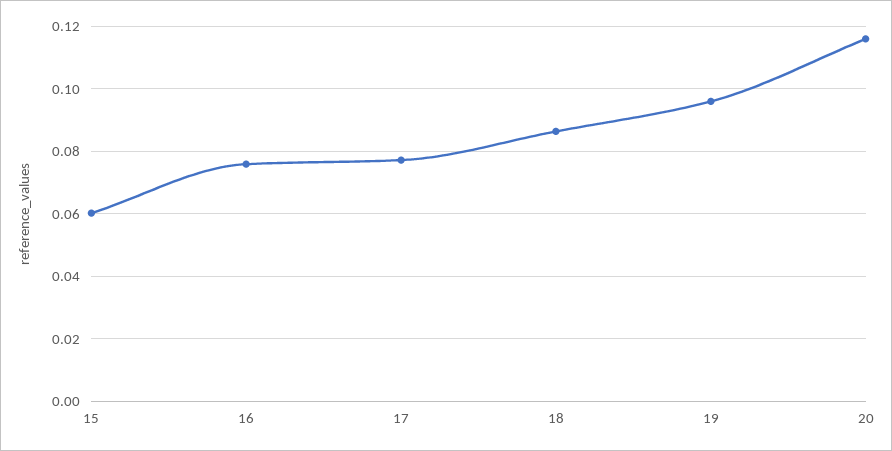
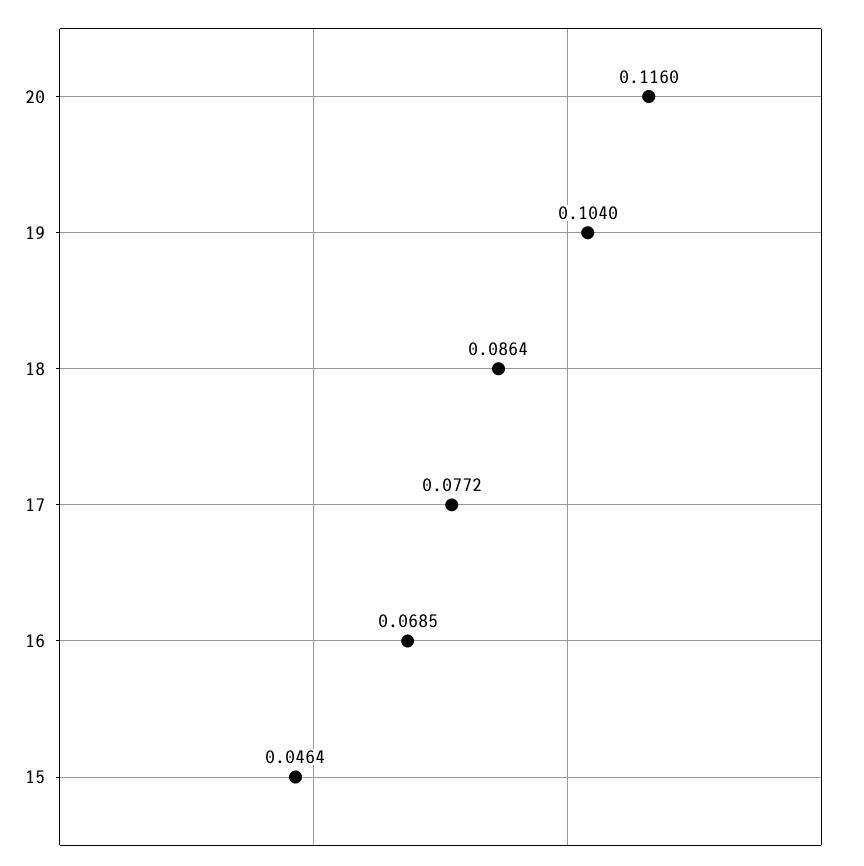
15: 0.06 -> 0.0464
16: 0.076 -> 0.0685
19: 0.096 -> 0.104

